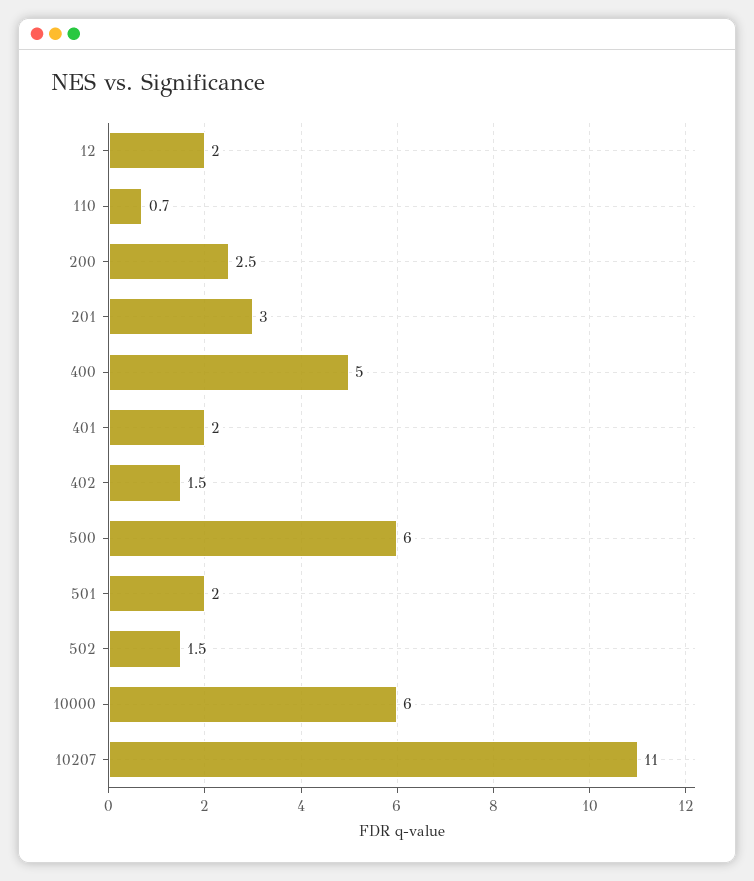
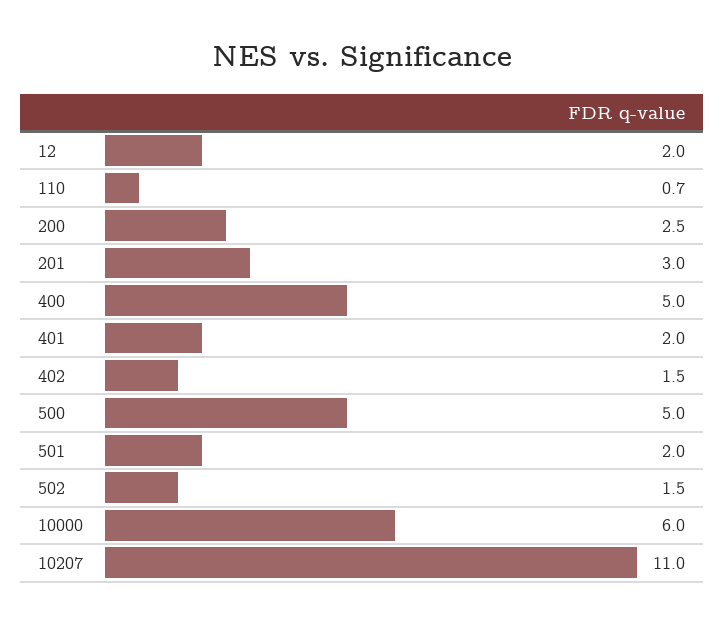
500: 6 -> 5

